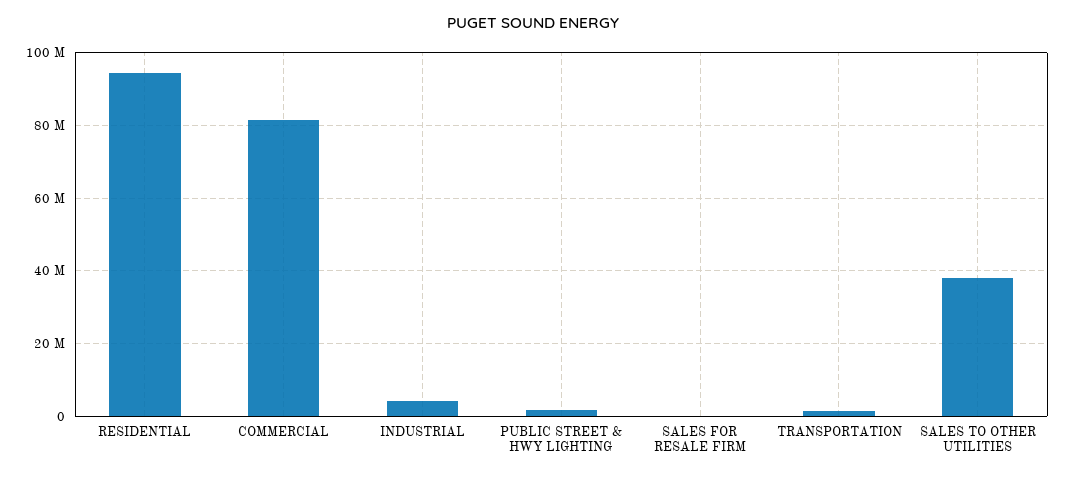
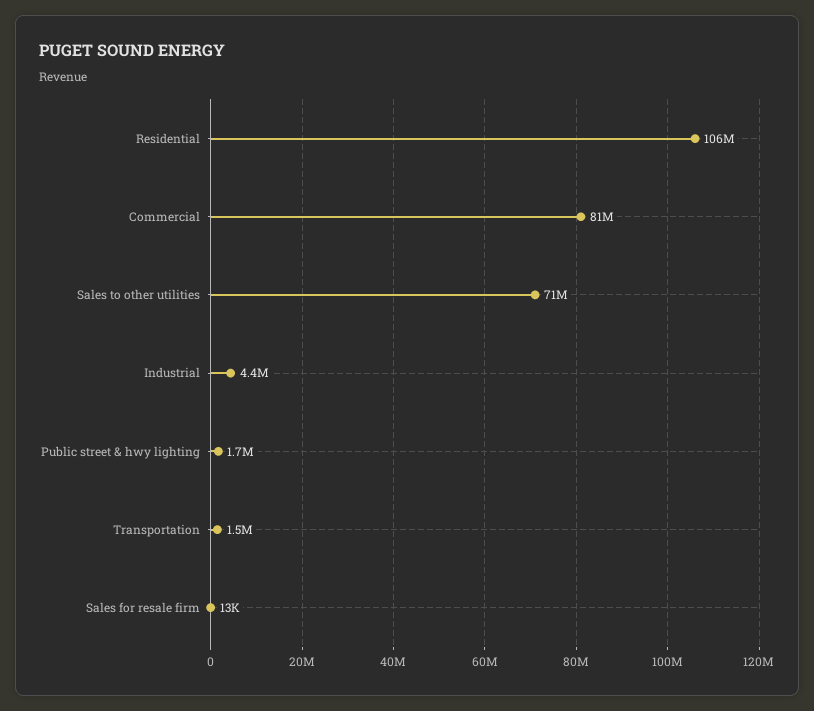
RESIDENTIAL: 94000000 -> 106000000
SALES TO OTHER UTILITIES: 38000000 -> 71000000

